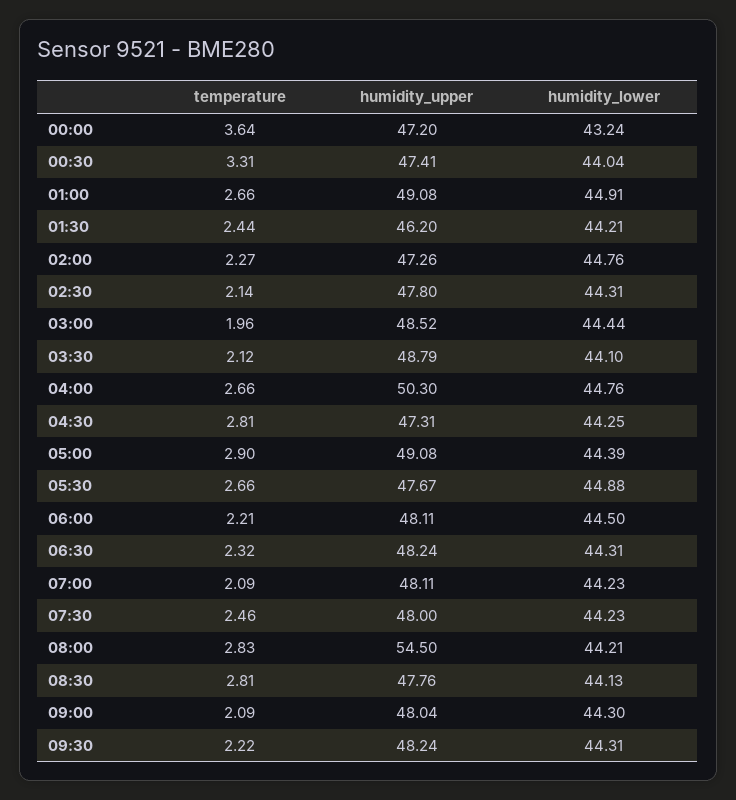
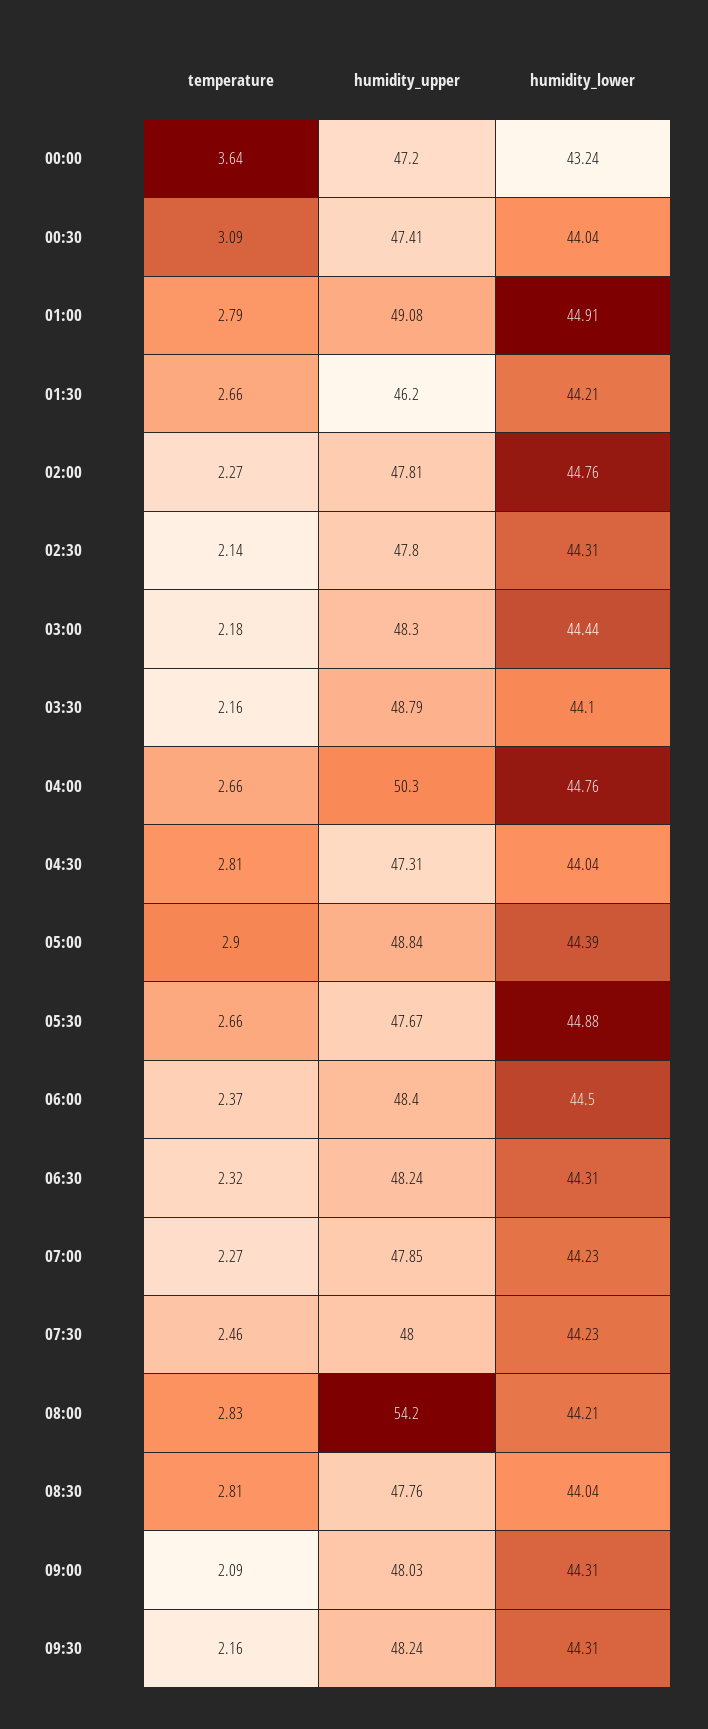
temperature, 00:30: 3.31 -> 3.09
temperature, 01:00: 2.66 -> 2.79
temperature, 01:30: 2.44 -> 2.66
humidity_upper, 02:00: 47.26 -> 47.81
temperature, 03:00: 1.96 -> 2.18
humidity_upper, 03:00: 48.52 -> 48.3
temperature, 03:30: 2.12 -> 2.16
humidity_lower, 04:30: 44.25 -> 44.04
humidity_upper, 05:00: 49.08 -> 48.84
temperature, 06:00: 2.21 -> 2.37
humidity_upper, 06:00: 48.11 -> 48.4
temperature, 07:00: 2.09 -> 2.27
humidity_upper, 07:00: 48.11 -> 47.85
humidity_upper, 08:00: 54.5 -> 54.2
humidity_lower, 08:30: 44.13 -> 44.04
humidity_upper, 09:00: 48.04 -> 48.03
humidity_lower, 09:00: 44.3 -> 44.31
temperature, 09:30: 2.22 -> 2.16

